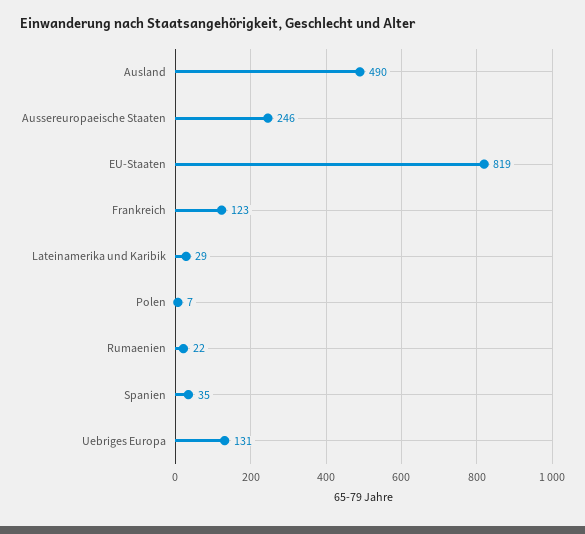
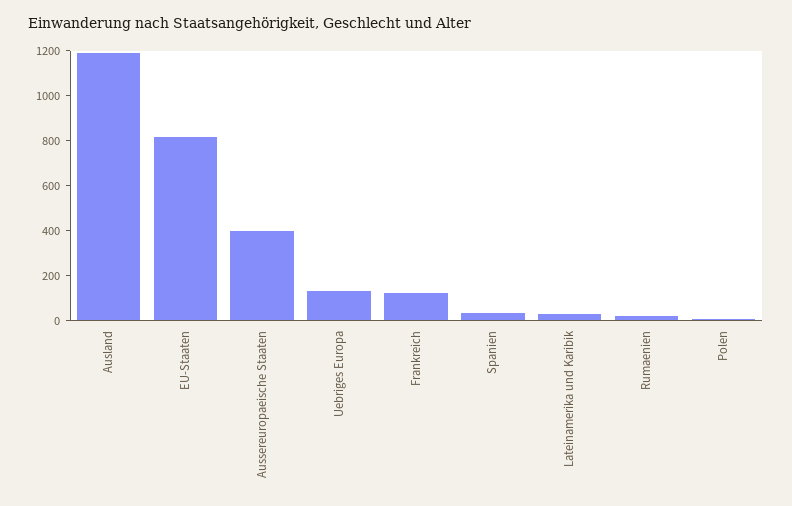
Ausland: 490 -> 1200
Aussereuropaeische Staaten: 246 -> 400

